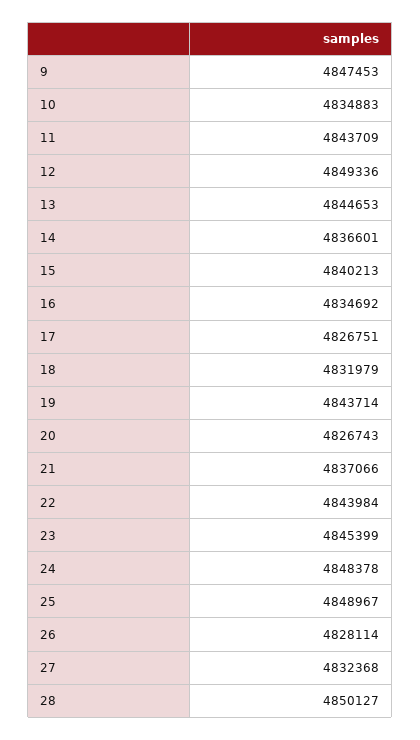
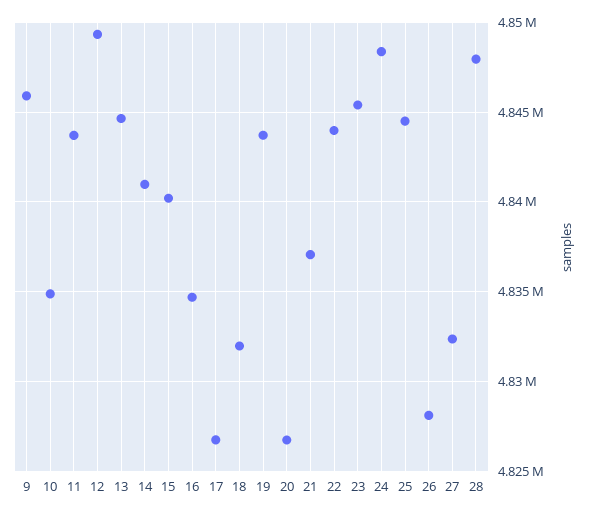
9: 4847453 -> 4846000
14: 4836601 -> 4841000
25: 4848967 -> 4844500
28: 4850127 -> 4848000

